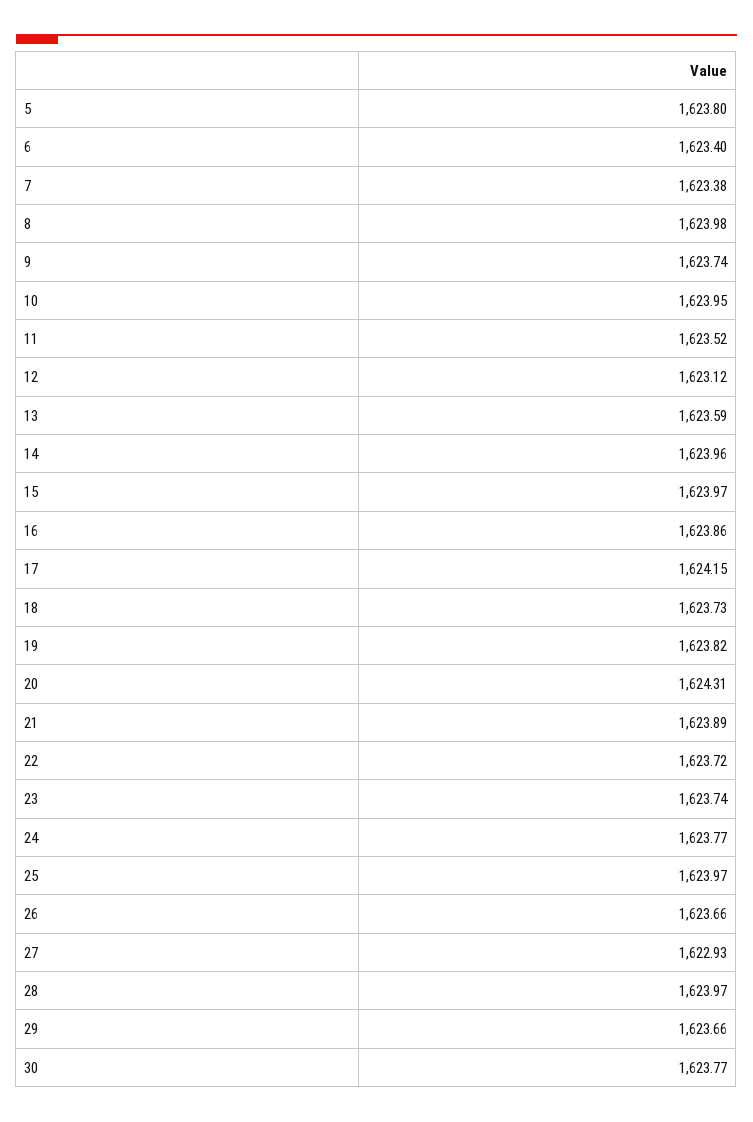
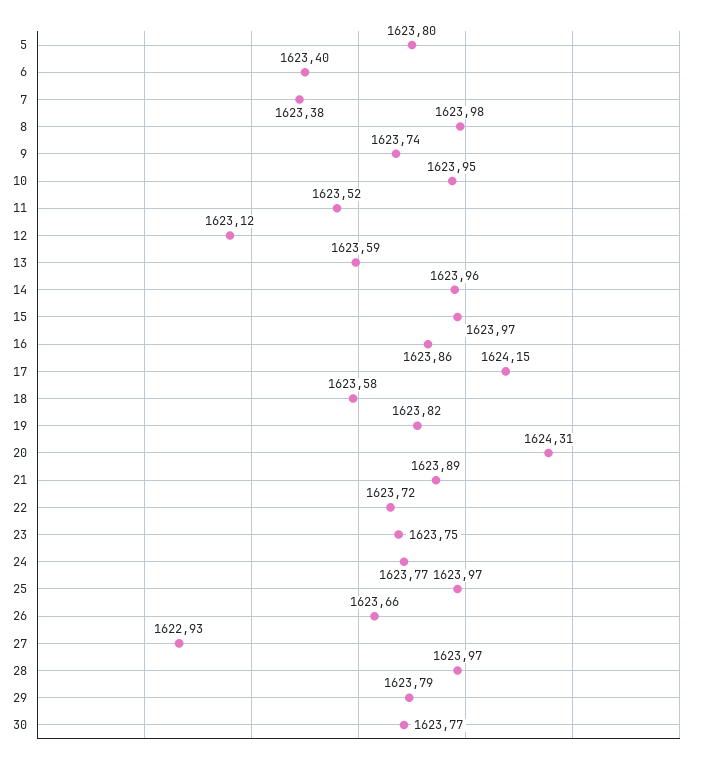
18: 1623.73 -> 1623.58
23: 1623.74 -> 1623.75
29: 1623.66 -> 1623.79

